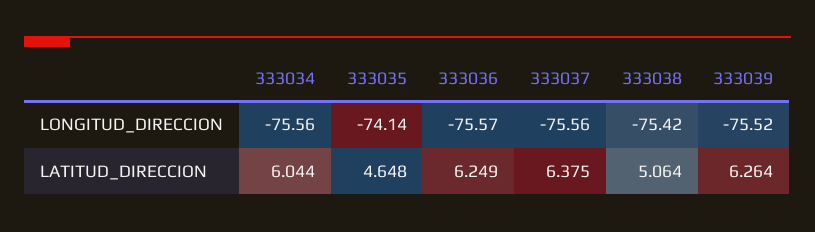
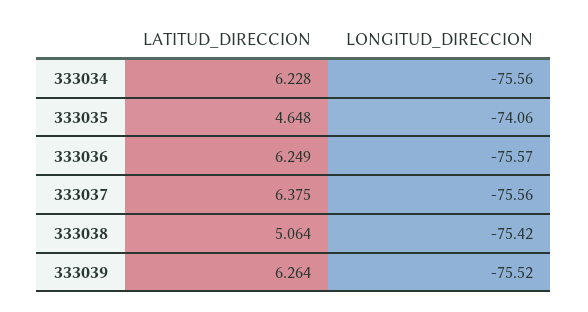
333035, LONGITUD_DIRECCION: -74.14 -> -74.06
333034, LATITUD_DIRECCION: 6.044 -> 6.228

